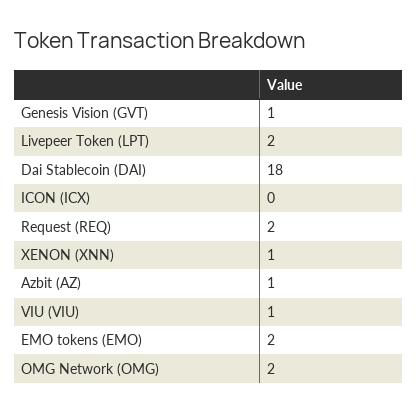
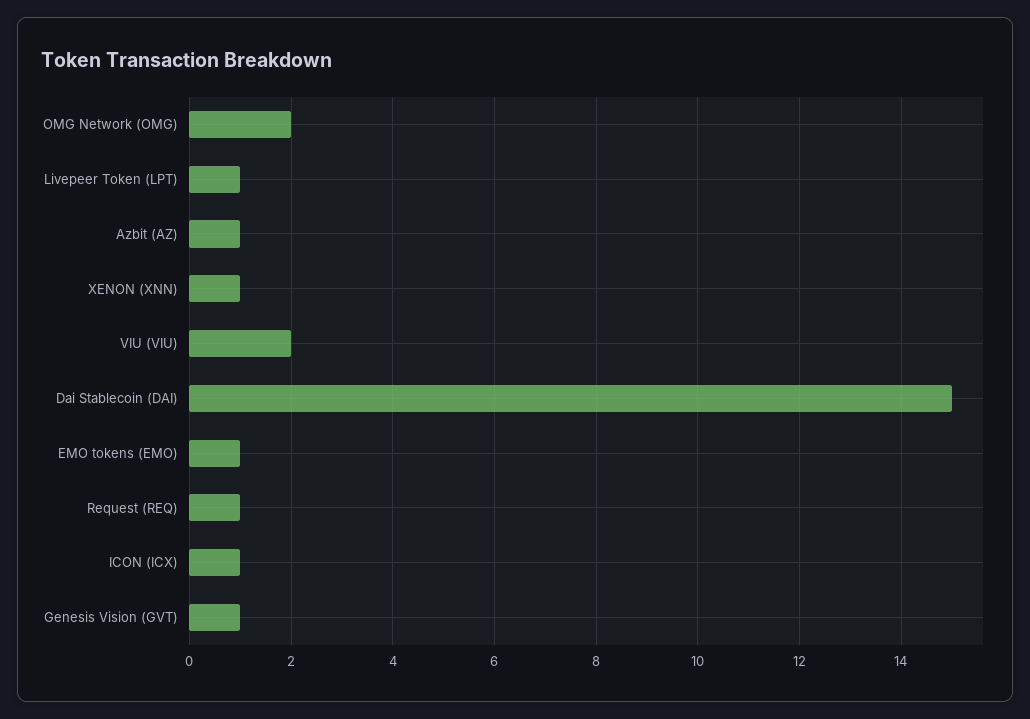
Livepeer Token (LPT): 2 -> 1
Dai Stablecoin (DAI): 18 -> 15
ICON (ICX): 0 -> 1
Request (REQ): 2 -> 1
VIU (VIU): 1 -> 2
EMO tokens (EMO): 2 -> 1

